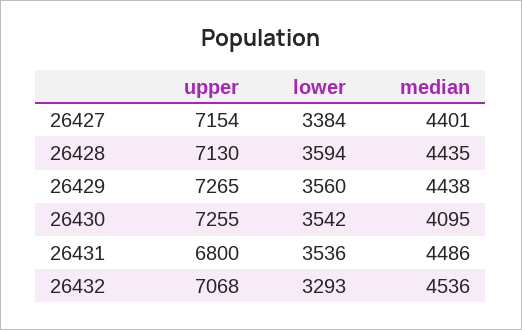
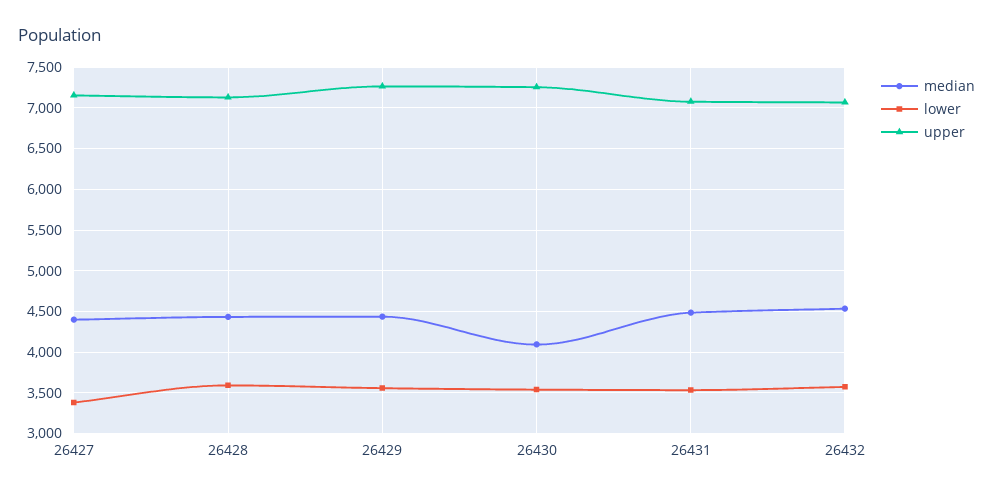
upper, 26431: 6800 -> 7100
lower, 26432: 3293 -> 3600

